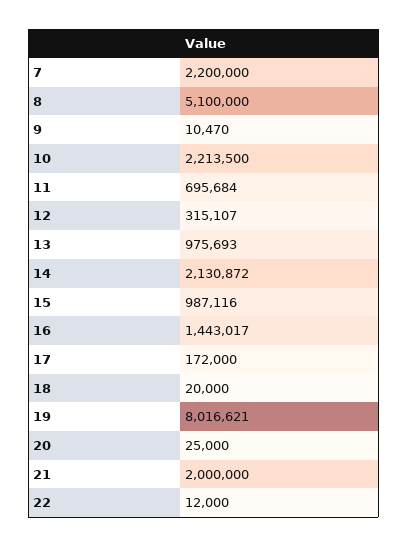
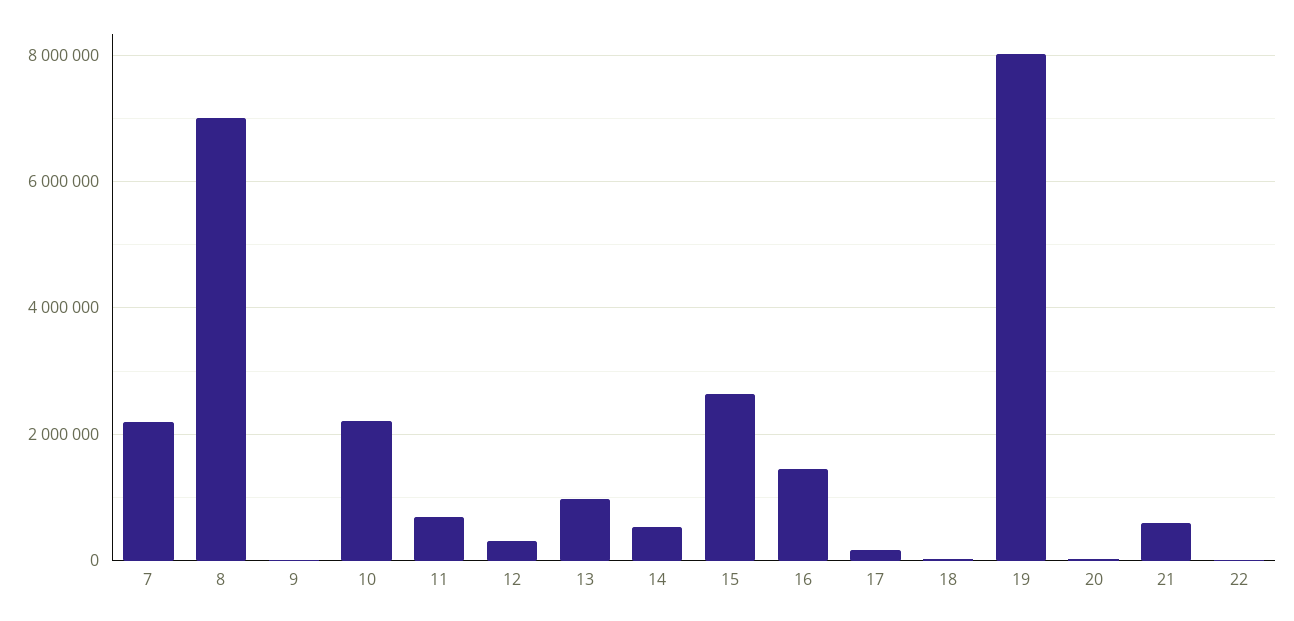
8: 5100000 -> 7000000
14: 2130872 -> 600000
15: 987116 -> 2600000
21: 2000000 -> 600000

